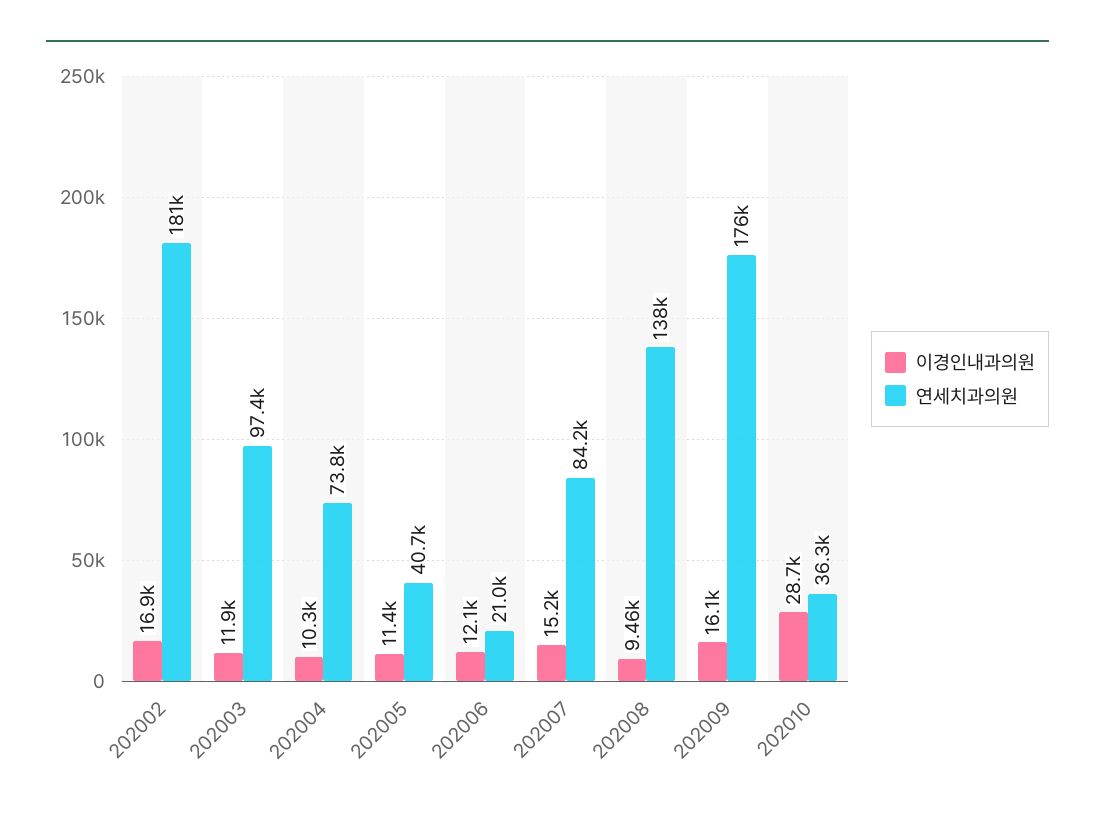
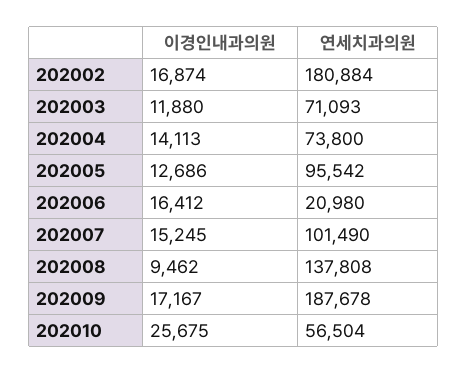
연세치과의원, 202003: 97400 -> 71093
이경인내과의원, 202004: 10300 -> 14113
이경인내과의원, 202005: 11400 -> 12686
연세치과의원, 202005: 40700 -> 95542
이경인내과의원, 202006: 12100 -> 16412
연세치과의원, 202007: 84200 -> 101490
이경인내과의원, 202009: 16100 -> 17167
연세치과의원, 202009: 176000 -> 187678
이경인내과의원, 202010: 28700 -> 25675
연세치과의원, 202010: 36300 -> 56504

